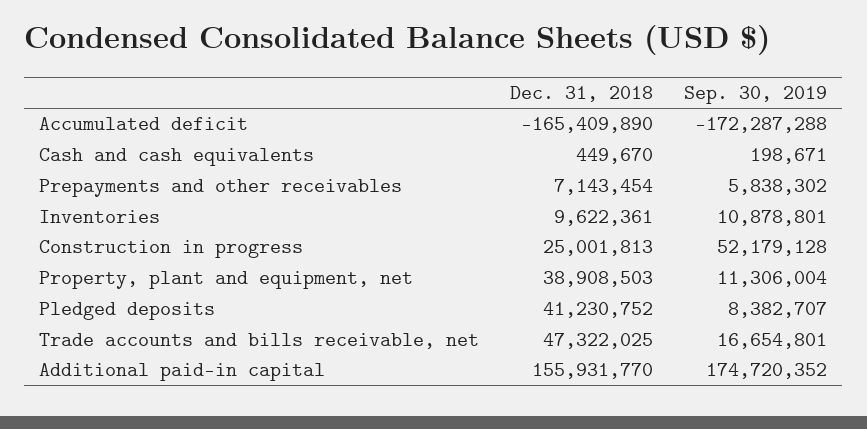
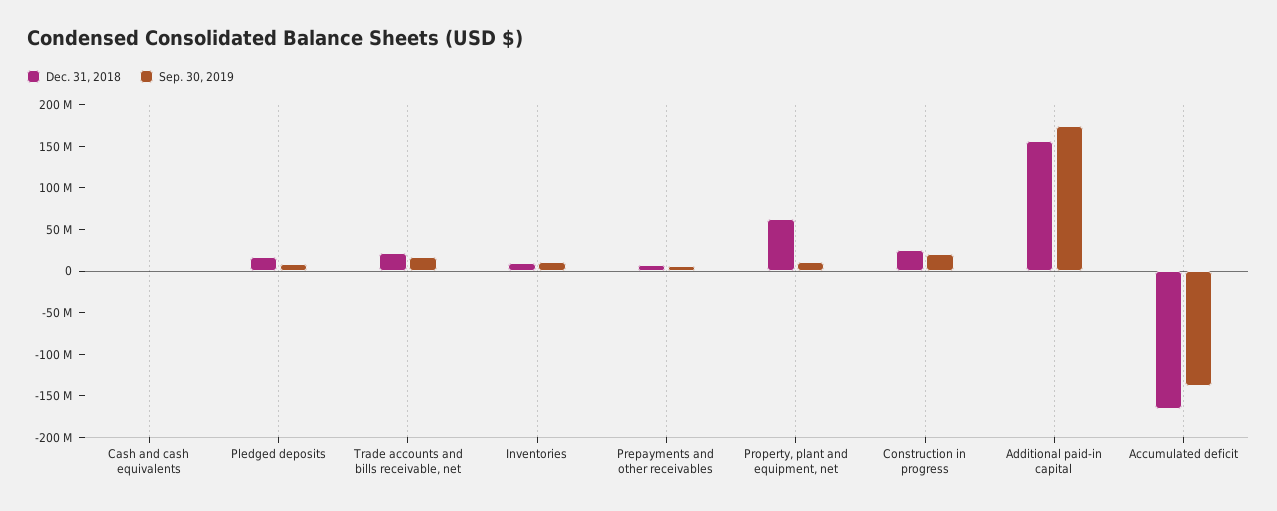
Sep. 30, 2019, Accumulated deficit: -172287288 -> -140000000
Sep. 30, 2019, Construction in progress: 52179128 -> 20000000
Dec. 31, 2018, Property, plant and equipment, net: 38908503 -> 60000000
Dec. 31, 2018, Pledged deposits: 41230752 -> 20000000
Dec. 31, 2018, Trade accounts and bills receivable, net: 47322025 -> 20000000

